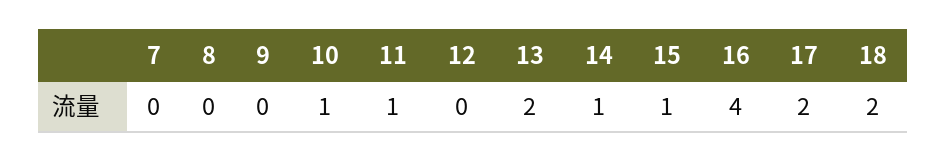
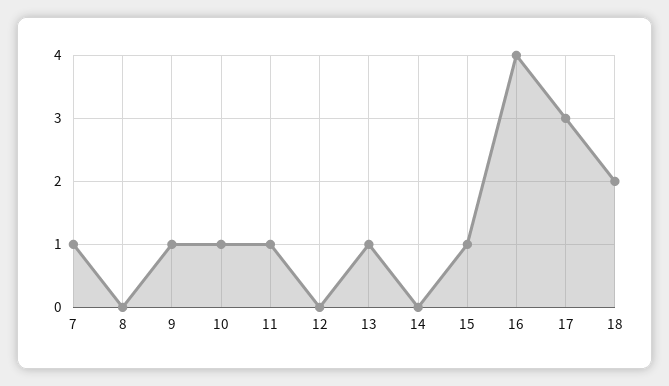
7: 0 -> 1
9: 0 -> 1
13: 2 -> 1
14: 1 -> 0
17: 2 -> 3

